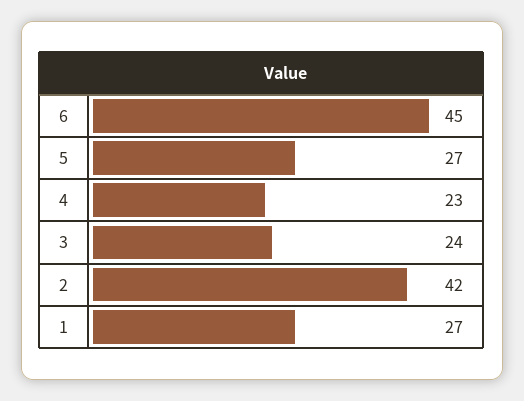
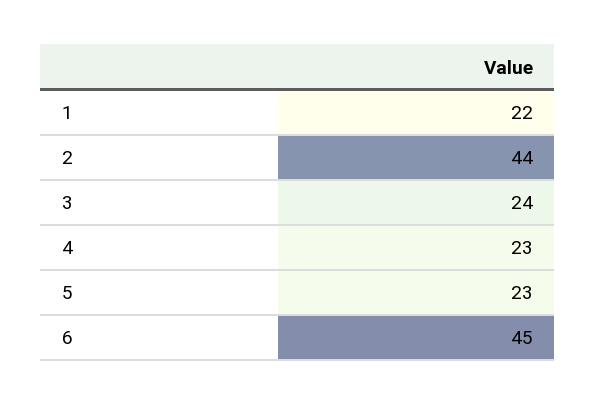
5: 27 -> 23
2: 42 -> 44
1: 27 -> 22

